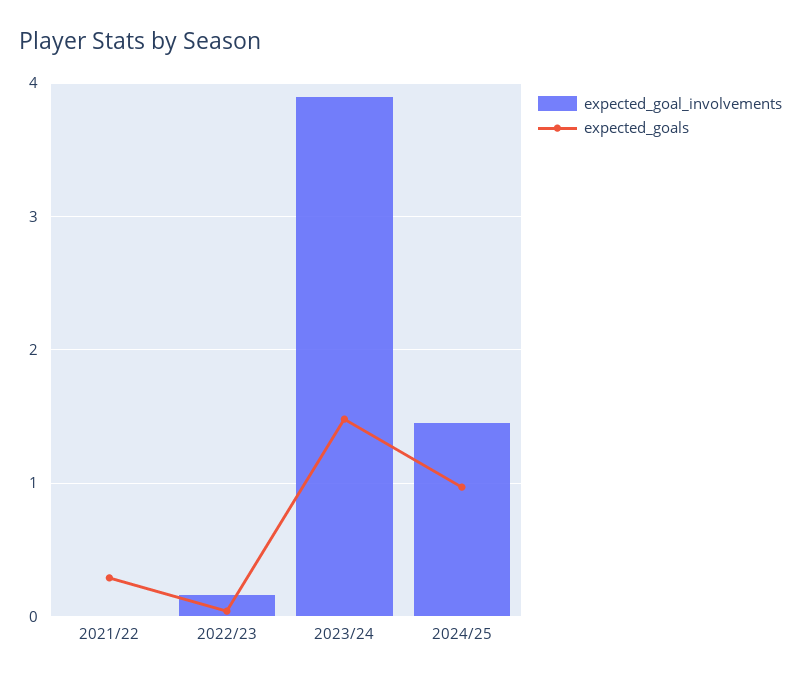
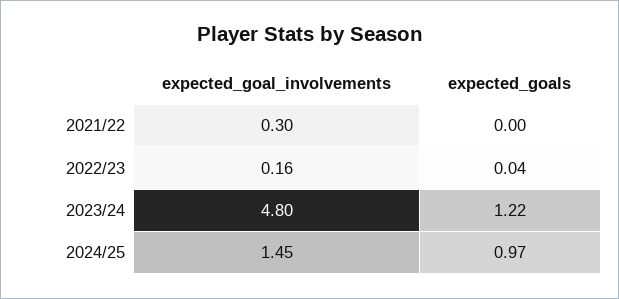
expected_goal_involvements, 2021/22: 0 -> 0.3
expected_goals, 2021/22: 0.3 -> 0
expected_goal_involvements, 2023/24: 3.9 -> 4.8
expected_goals, 2023/24: 1.5 -> 1.22

